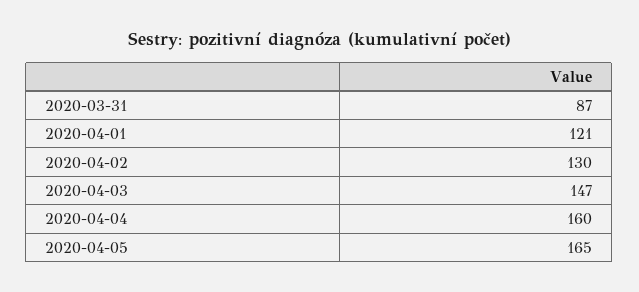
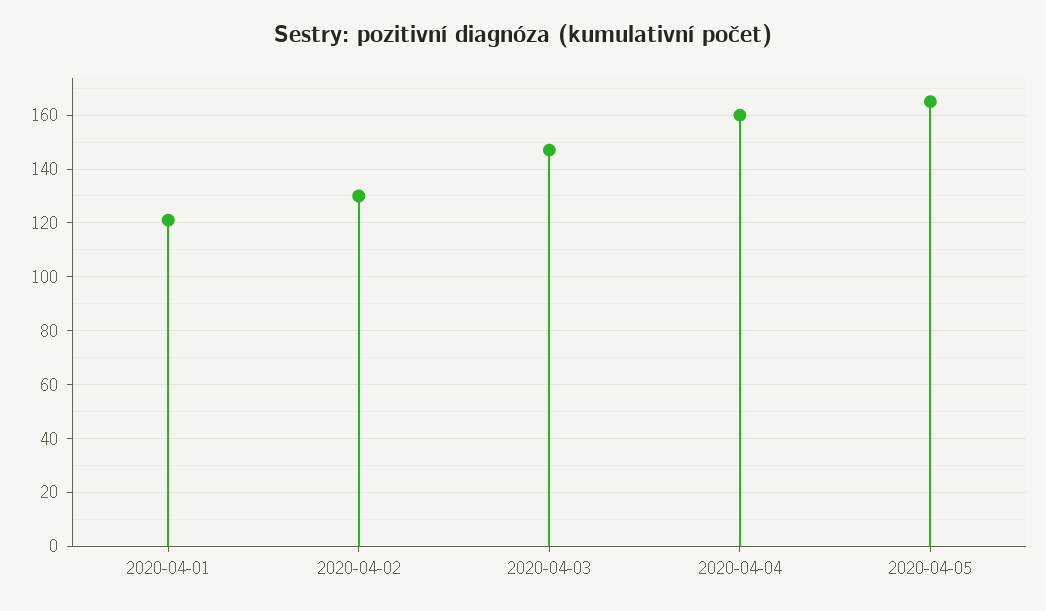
2020-03-31: 87 -> none

